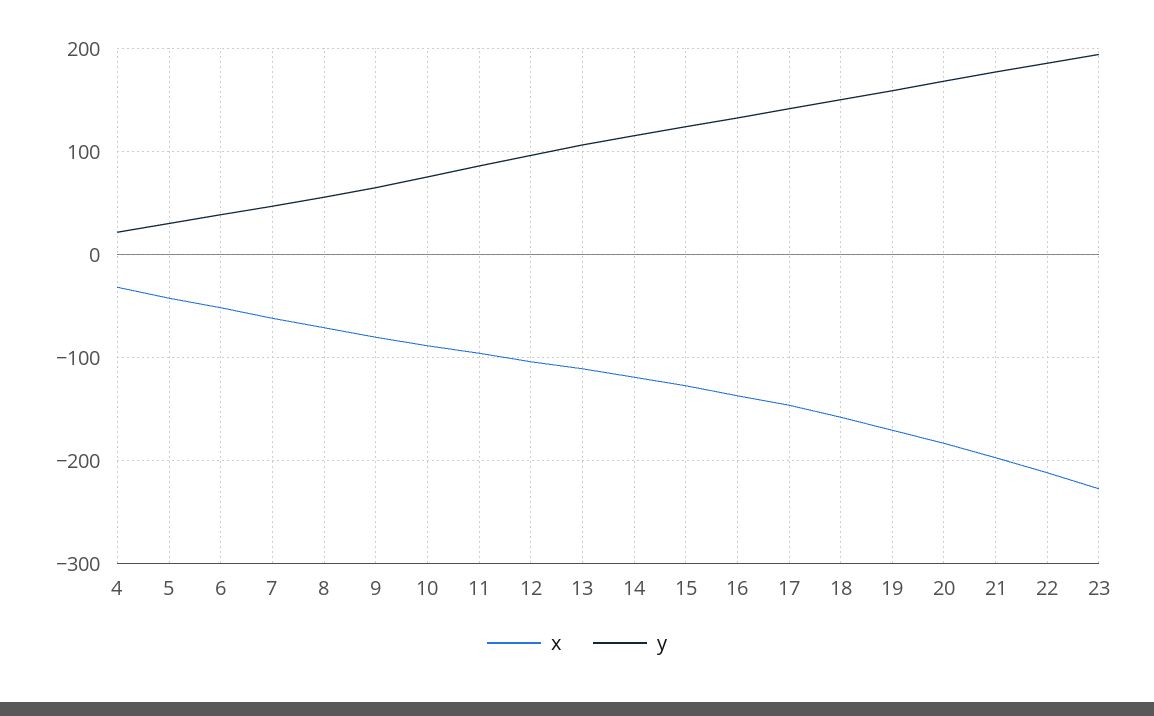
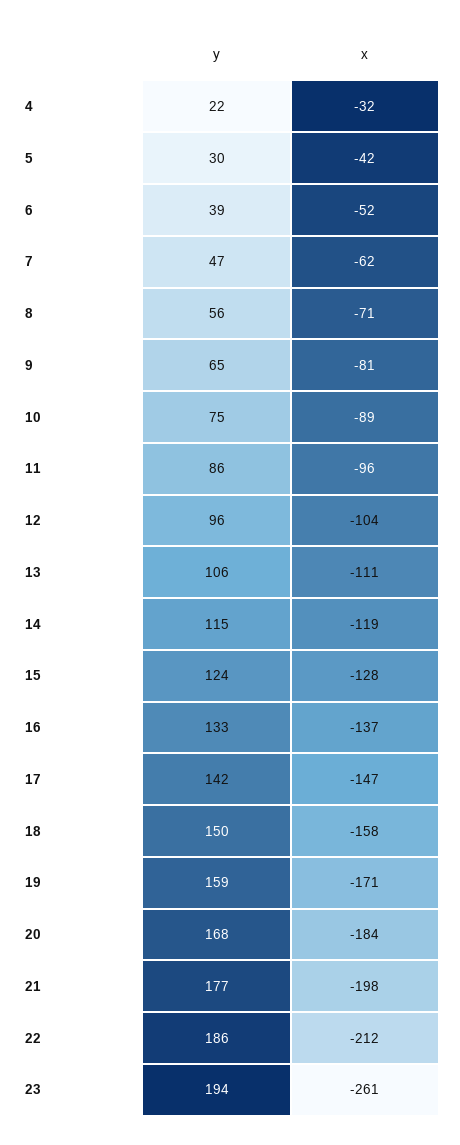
x, 23: -230 -> -261

